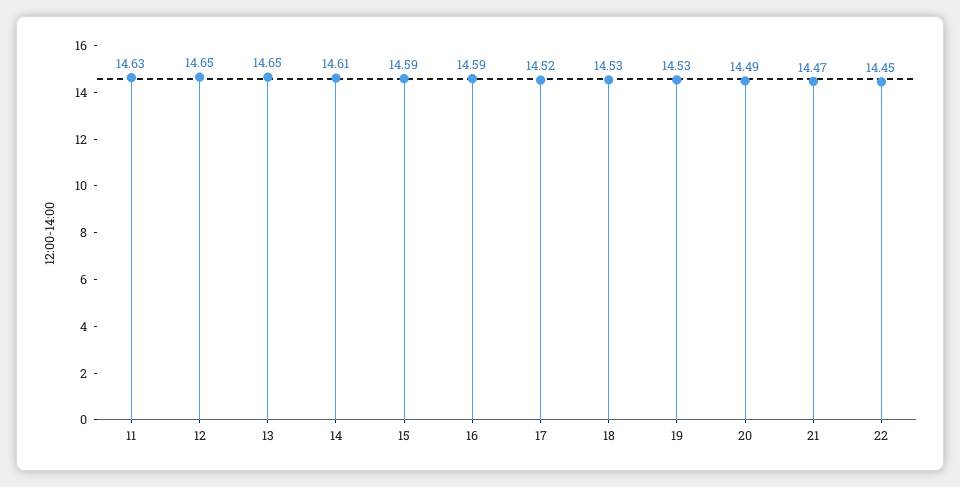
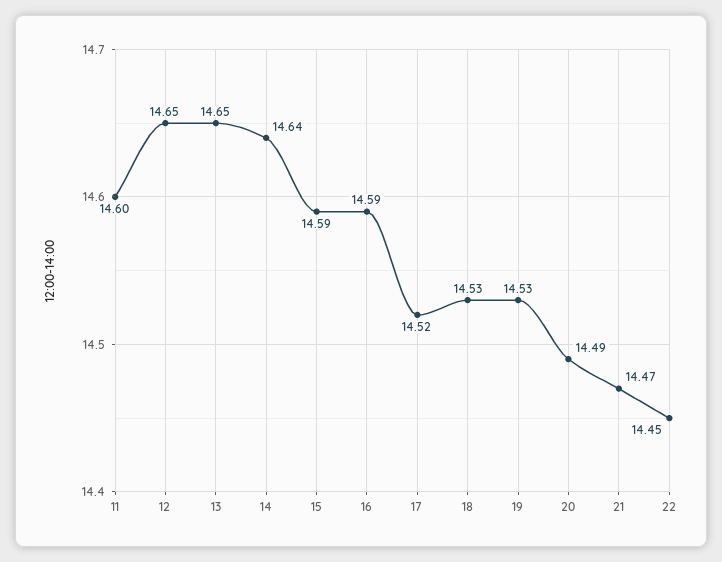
11: 14.63 -> 14.6
14: 14.61 -> 14.64

